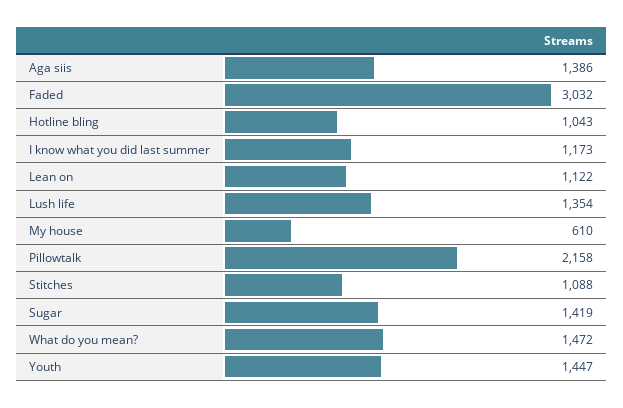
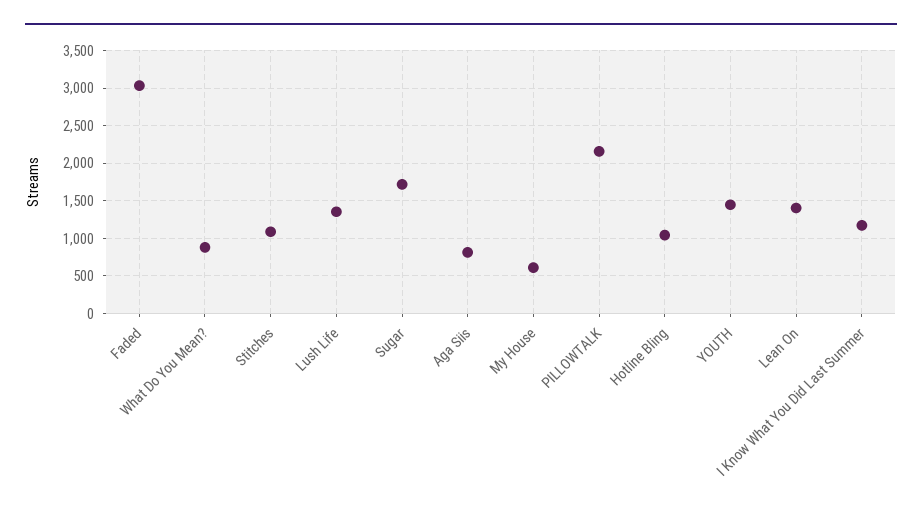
Aga siis: 1386 -> 800
Lean on: 1122 -> 1400
Sugar: 1419 -> 1700
What do you mean?: 1472 -> 900

